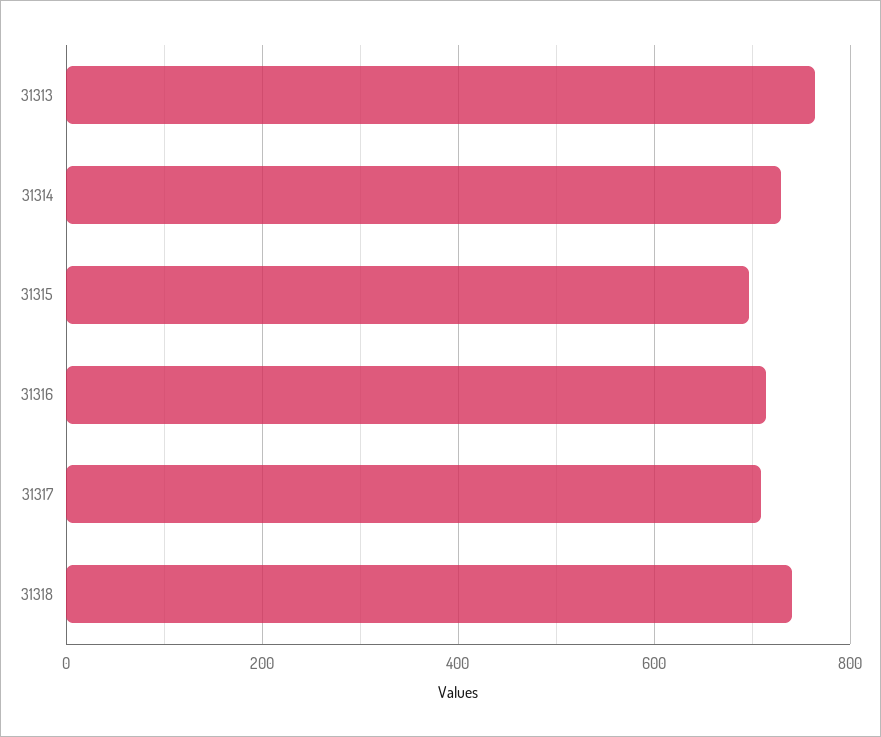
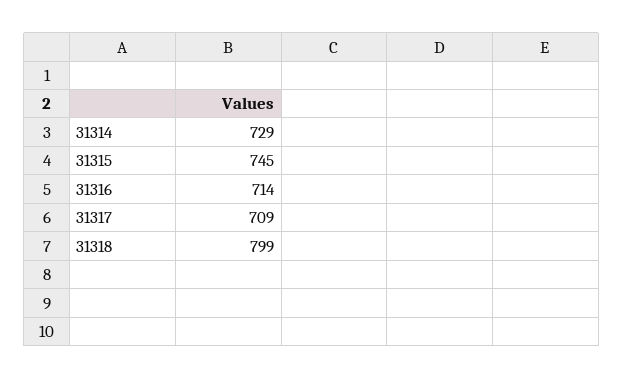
31313: 760 -> none
31315: 700 -> 745
31318: 740 -> 799

